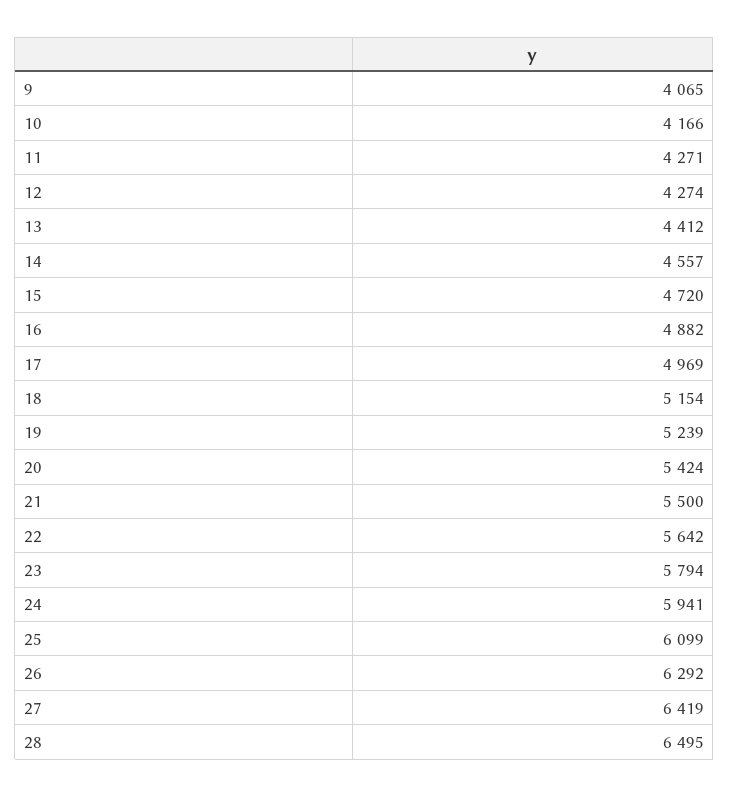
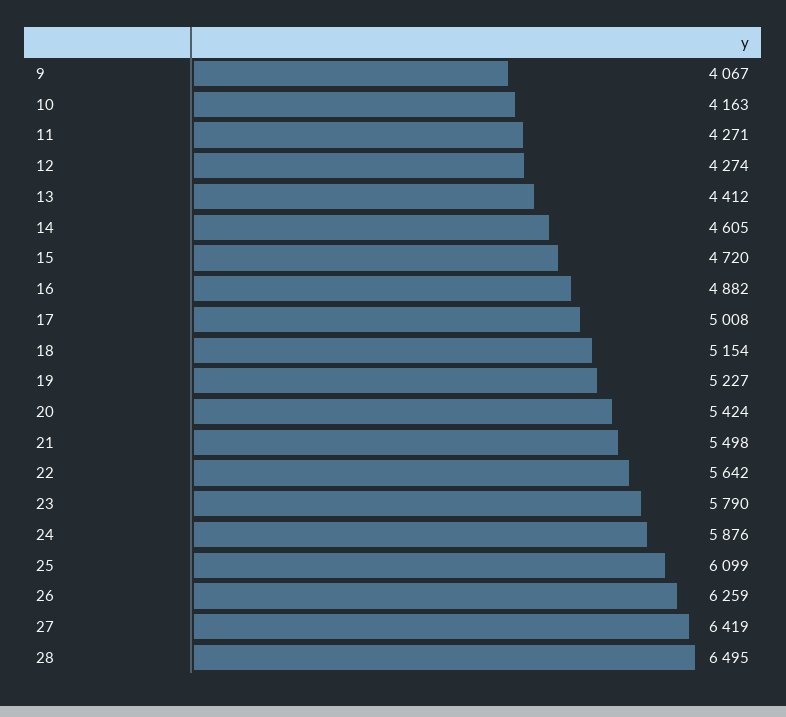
9: 4065 -> 4067
10: 4166 -> 4163
14: 4557 -> 4605
17: 4969 -> 5008
19: 5239 -> 5227
21: 5500 -> 5498
23: 5794 -> 5790
24: 5941 -> 5876
26: 6292 -> 6259

